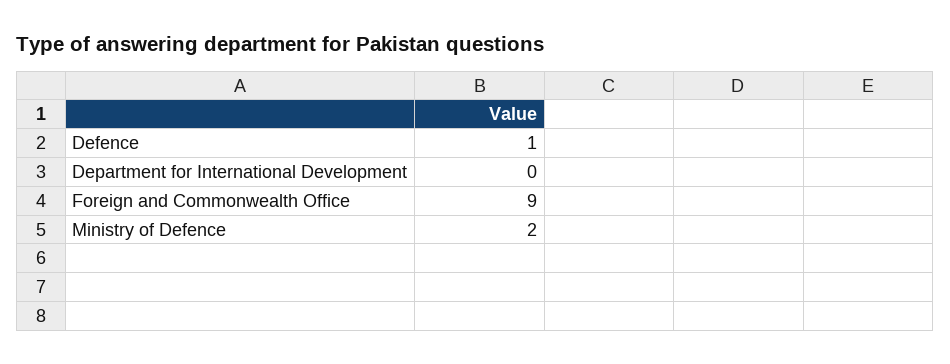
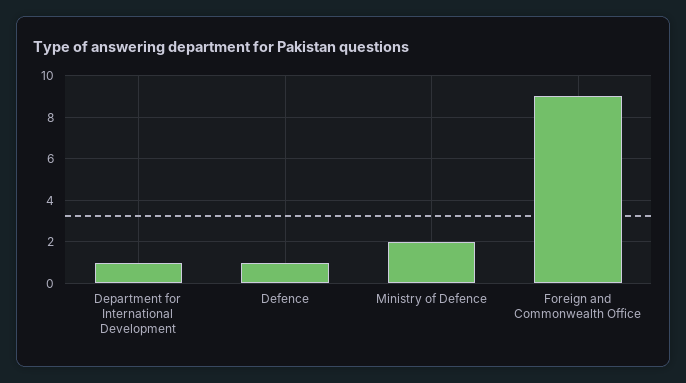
Department for International Development: 0 -> 1

